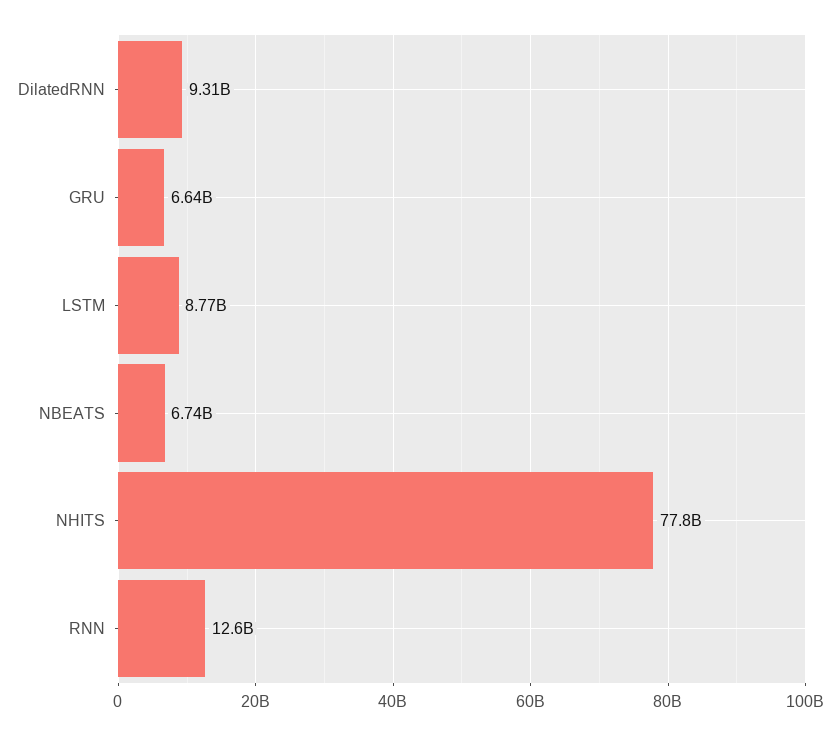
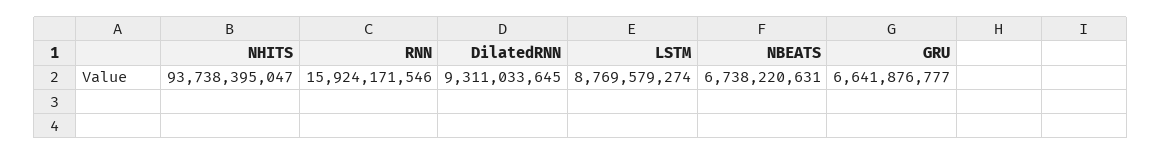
NHITS: 77800000000 -> 93738395047
RNN: 12600000000 -> 15924171546

